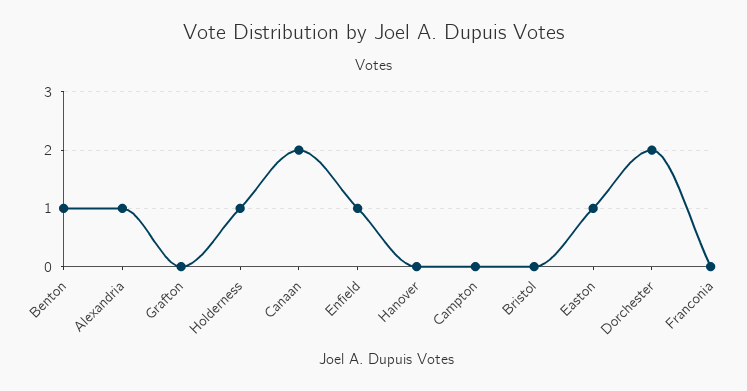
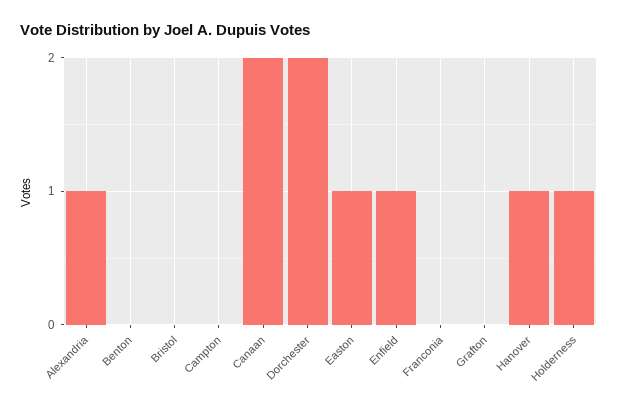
Benton: 1 -> 0
Hanover: 0 -> 1

